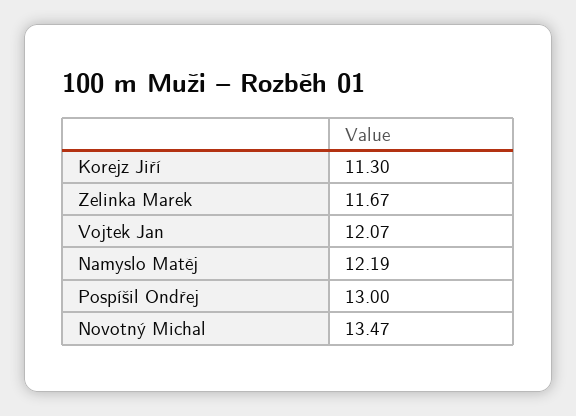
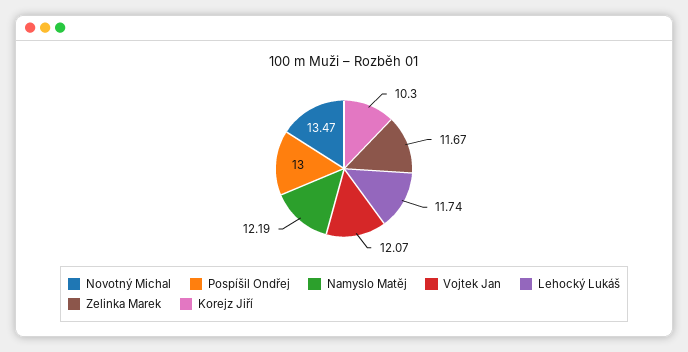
Korejz Jiří: 11.3 -> 10.3
Lehocký Lukáš: none -> 11.74

